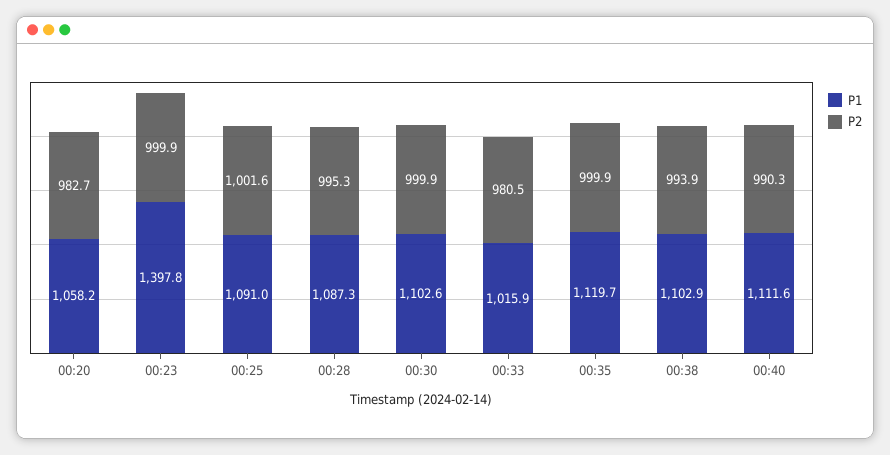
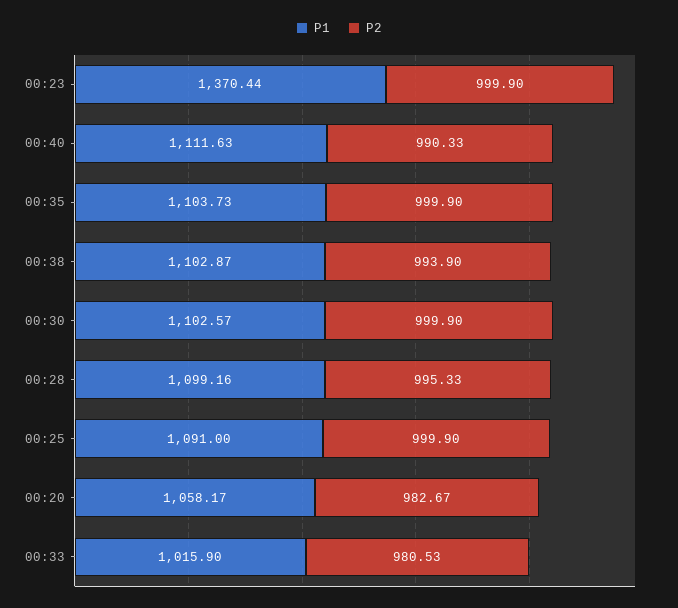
P1, 00:23: 1397.8 -> 1370.44
P2, 00:25: 1001.6 -> 999.9
P1, 00:28: 1087.3 -> 1099.16
P1, 00:35: 1119.7 -> 1103.73

